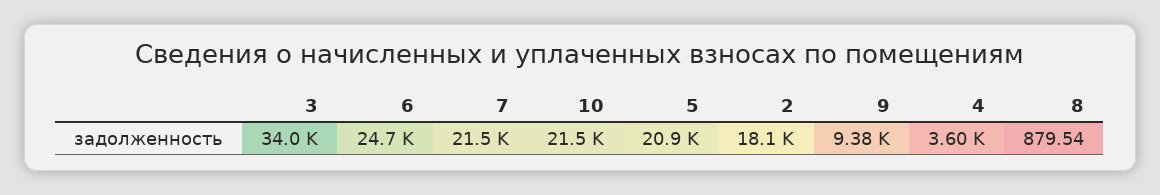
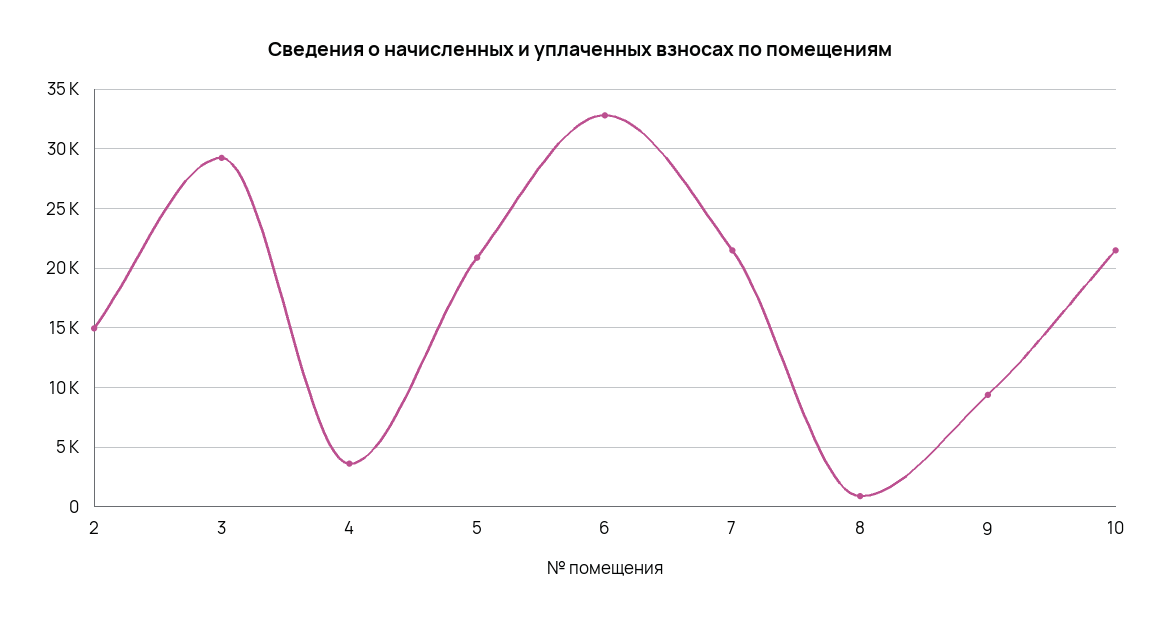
3: 34000 -> 29000
6: 24700 -> 33000
2: 18100 -> 15000

